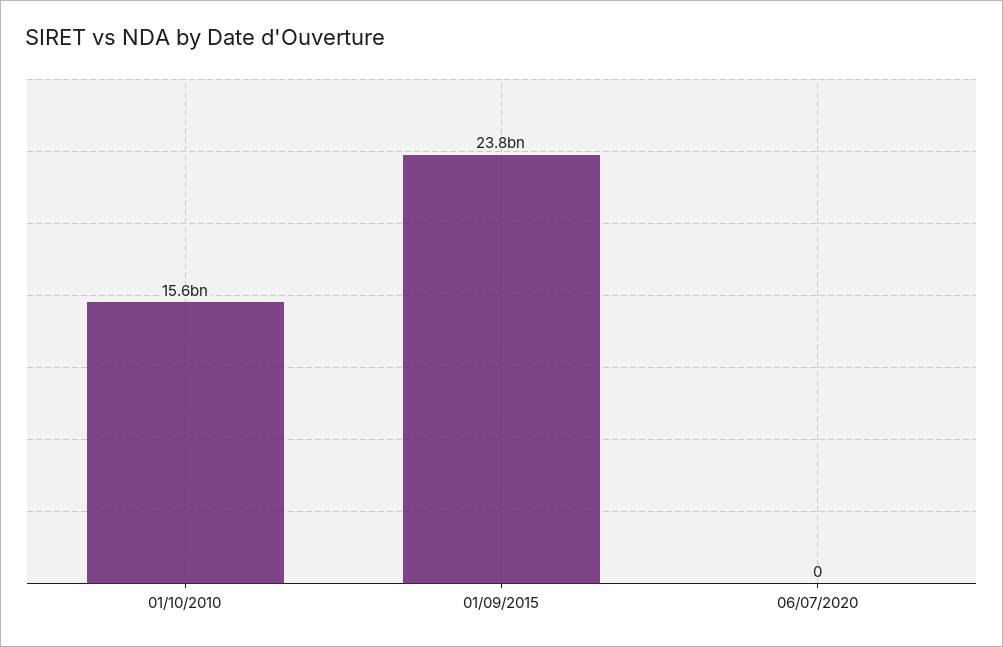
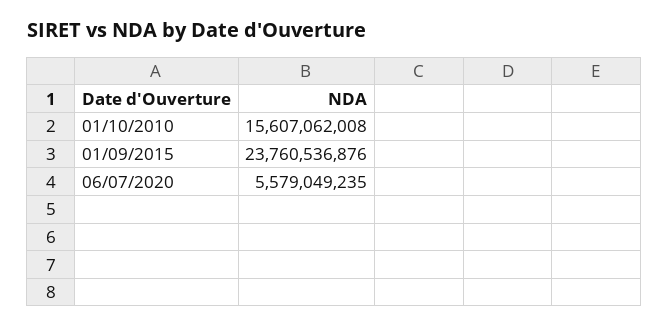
06/07/2020: 0 -> 5579049235

